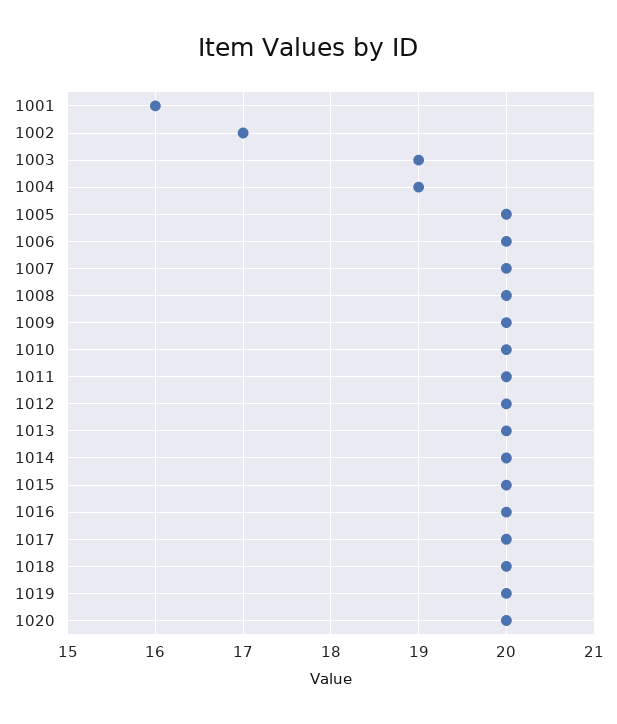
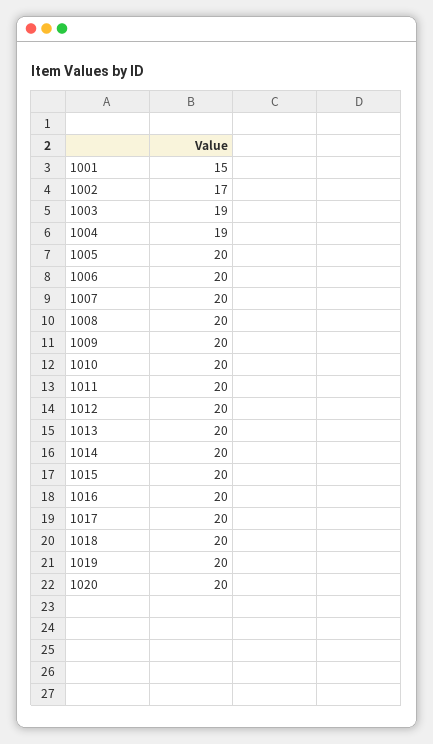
1001: 16 -> 15

